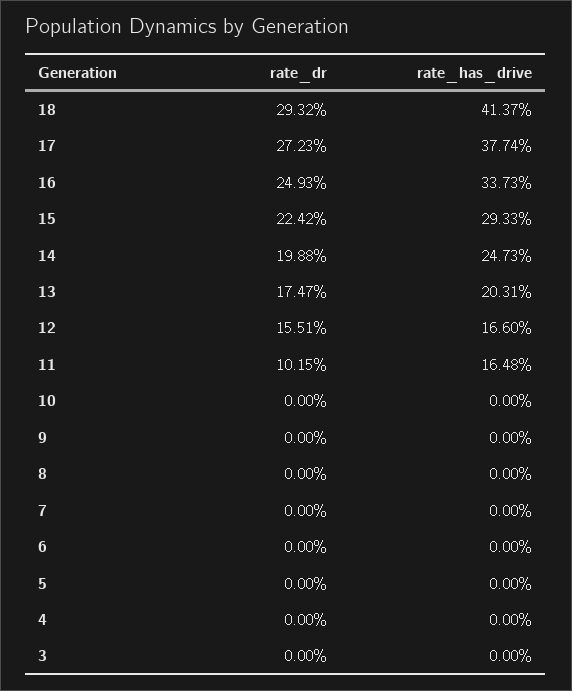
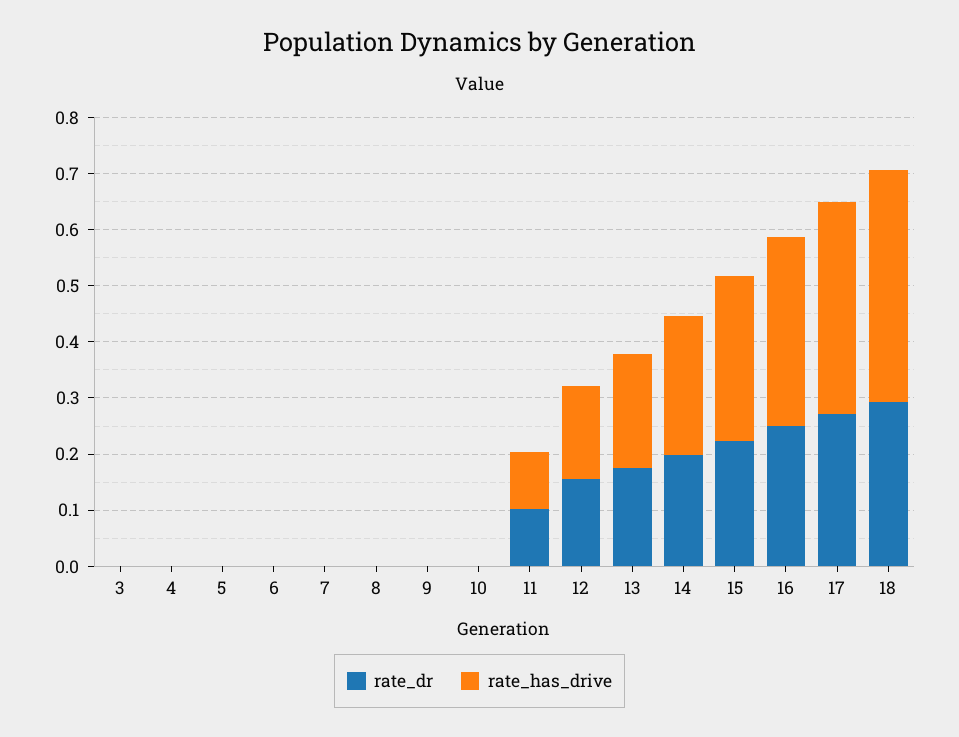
rate_has_drive, 11: 0.1648 -> 0.1

